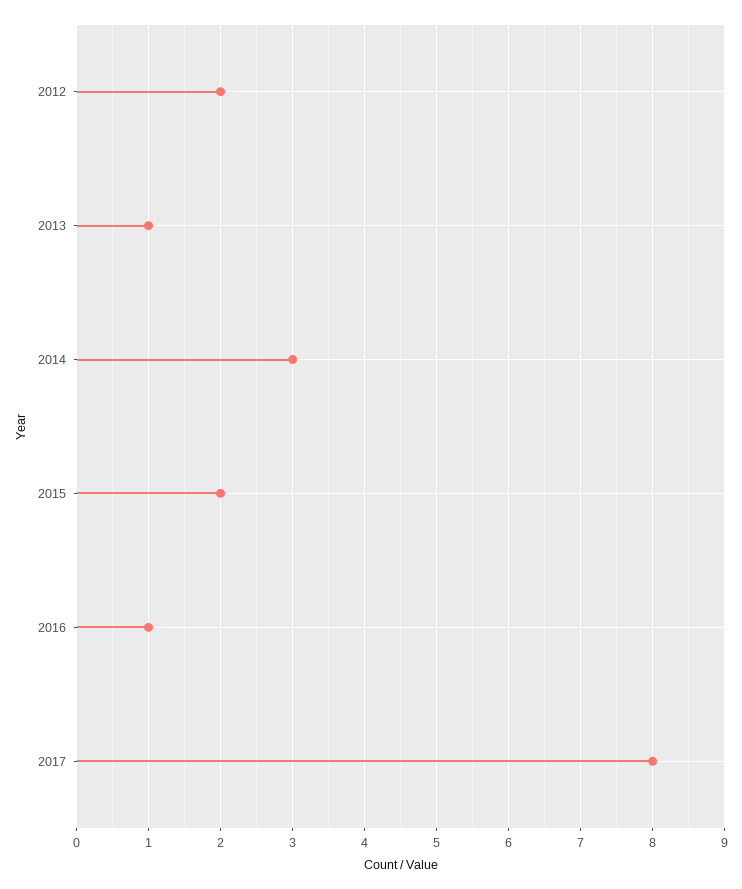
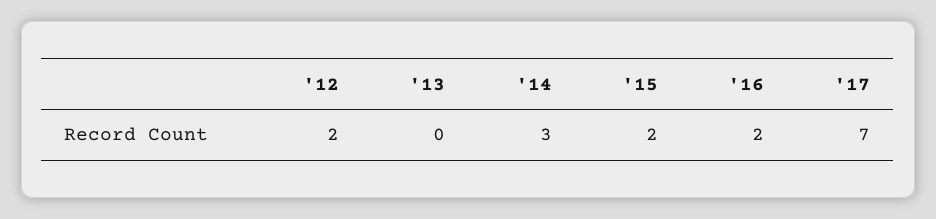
2013: 1 -> 0
2016: 1 -> 2
2017: 8 -> 7

